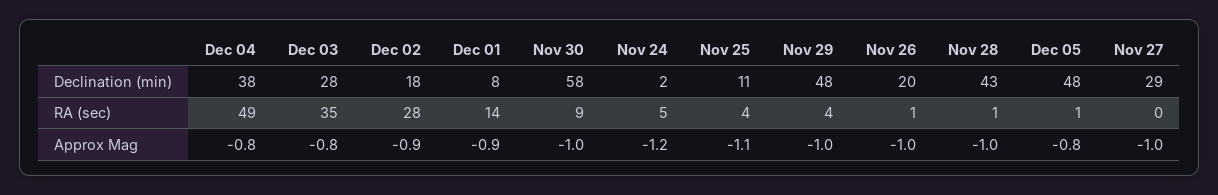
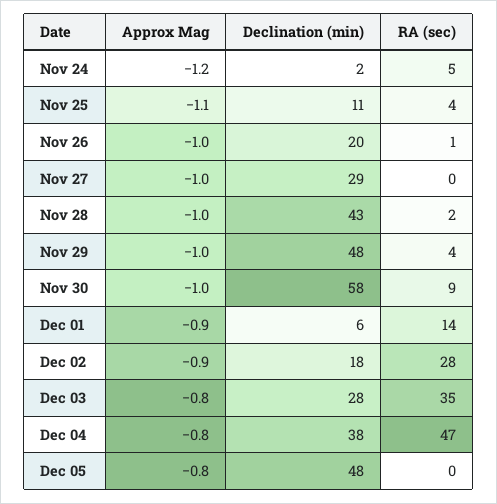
Dec 01, Declination (min): 8 -> 6
Dec 04, RA (sec): 49 -> 47
Nov 28, RA (sec): 1 -> 2
Dec 05, RA (sec): 1 -> 0

